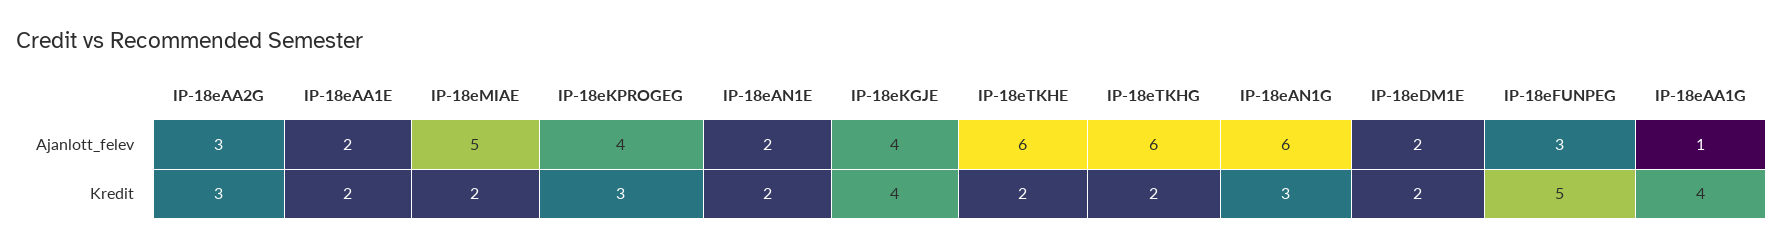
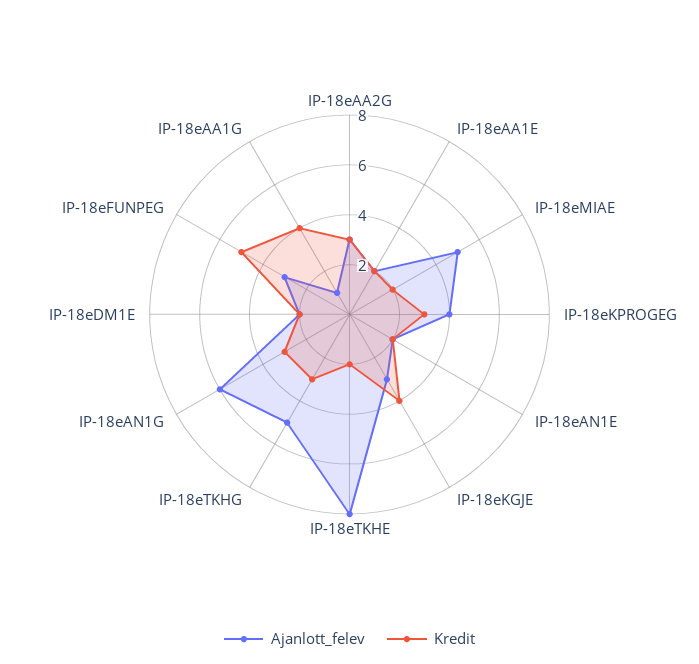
Ajanlott_felev, IP-18eKGJE: 4 -> 3
Ajanlott_felev, IP-18eTKHE: 6 -> 8
Ajanlott_felev, IP-18eTKHG: 6 -> 5
Kredit, IP-18eTKHG: 2 -> 3

